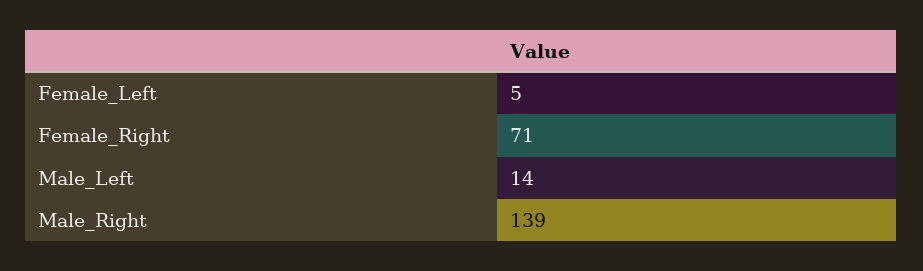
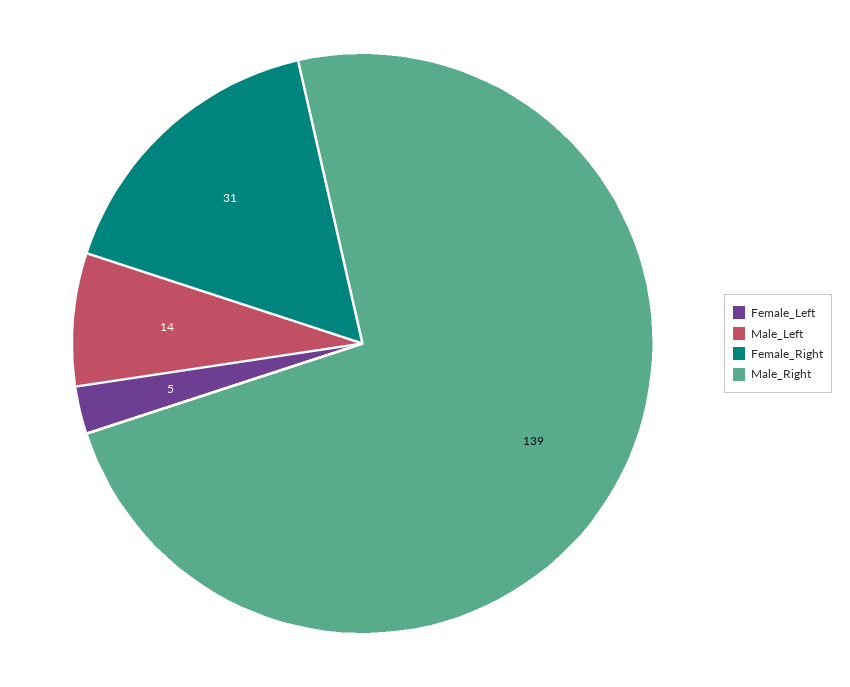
Female_Right: 71 -> 31

